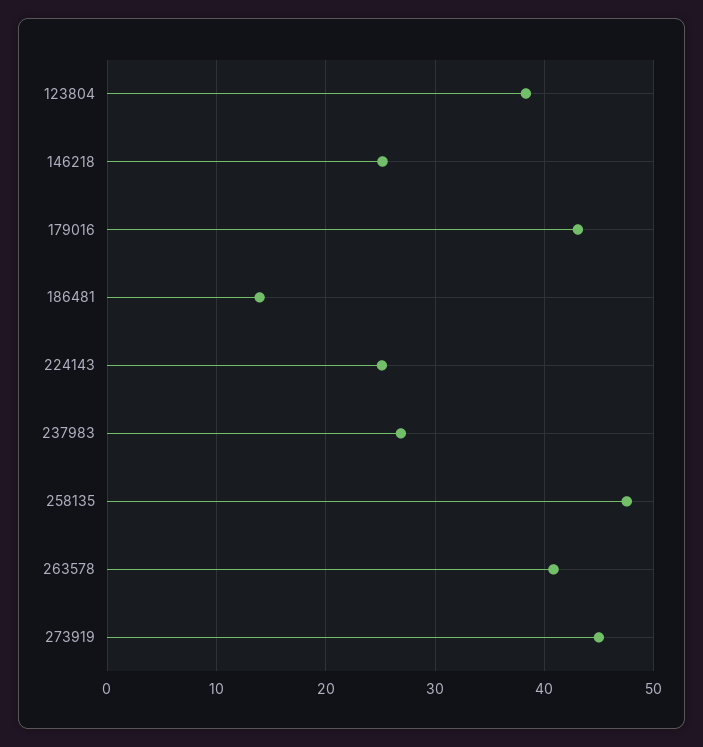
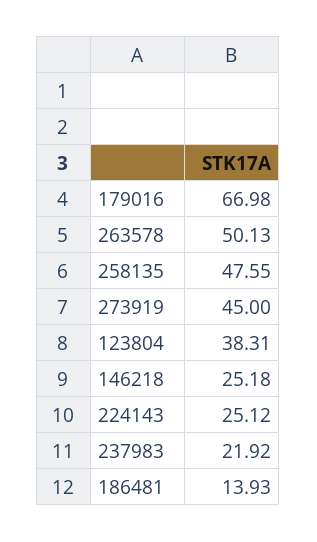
179016: 43 -> 66.98
237983: 27 -> 21.92
263578: 41 -> 50.13

